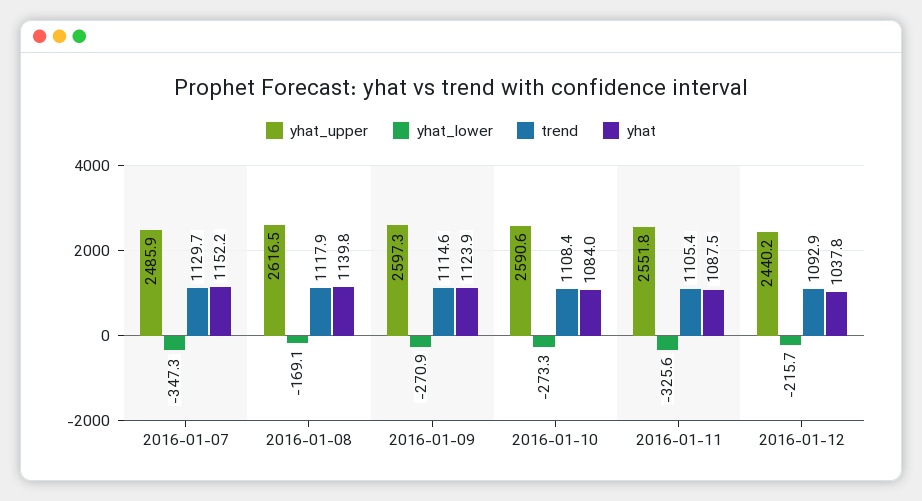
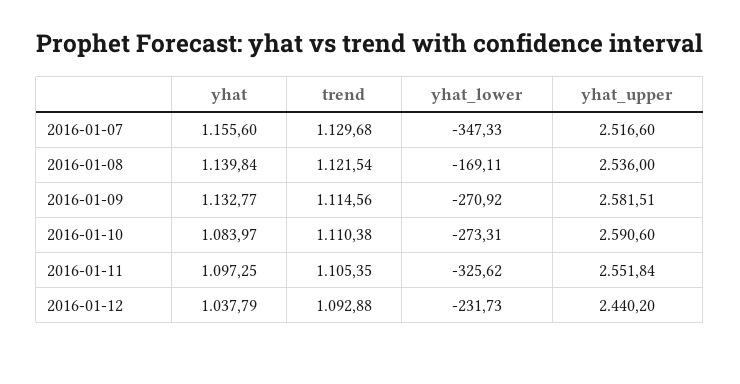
yhat_upper, 2016-01-07: 2485.9 -> 2516.6
yhat, 2016-01-07: 1152.2 -> 1155.6
yhat_upper, 2016-01-08: 2616.5 -> 2536
trend, 2016-01-08: 1117.9 -> 1121.54
yhat_upper, 2016-01-09: 2597.3 -> 2581.51
yhat, 2016-01-09: 1123.9 -> 1132.77
trend, 2016-01-10: 1108.4 -> 1110.38
yhat, 2016-01-11: 1087.5 -> 1097.25
yhat_lower, 2016-01-12: -215.7 -> -231.73

